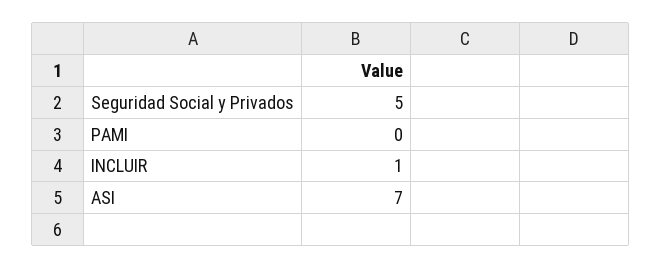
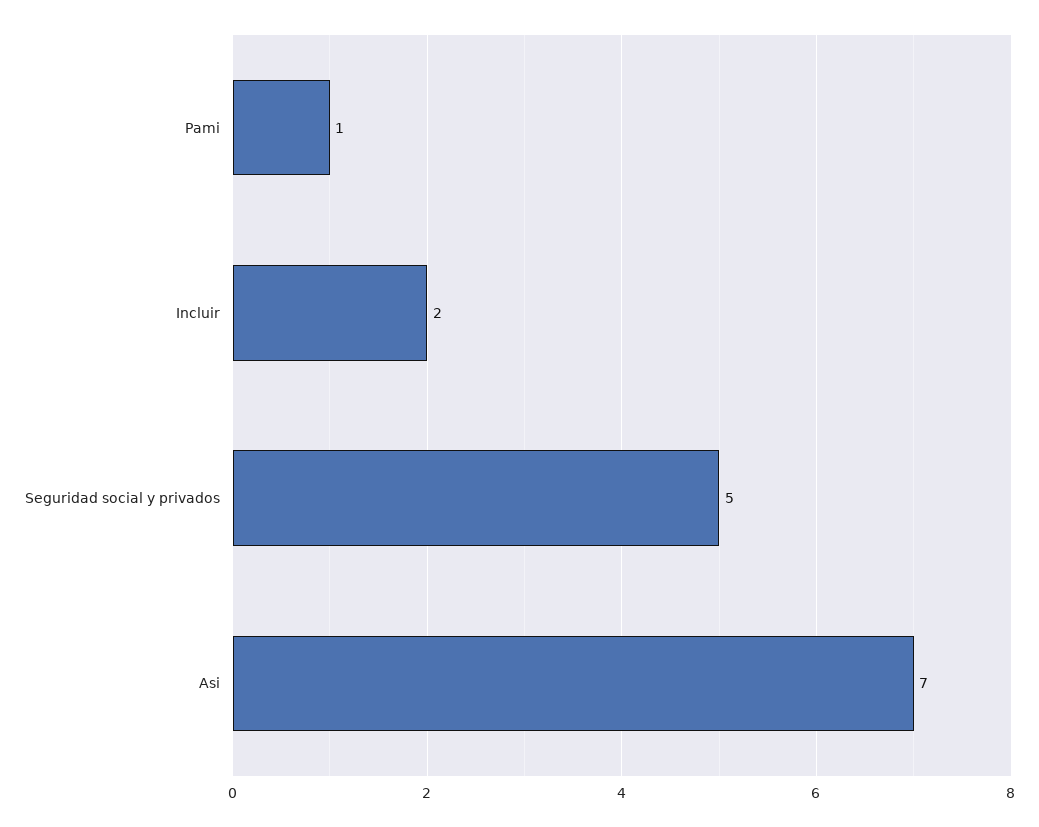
PAMI: 0 -> 1
INCLUIR: 1 -> 2

